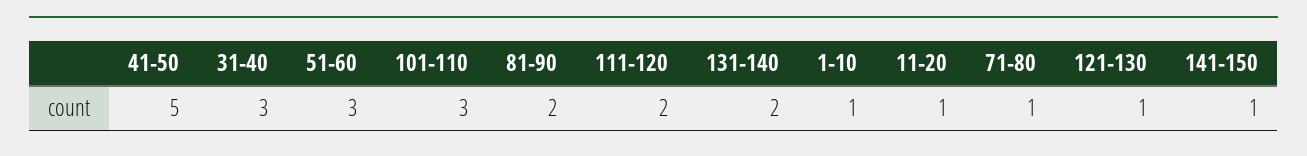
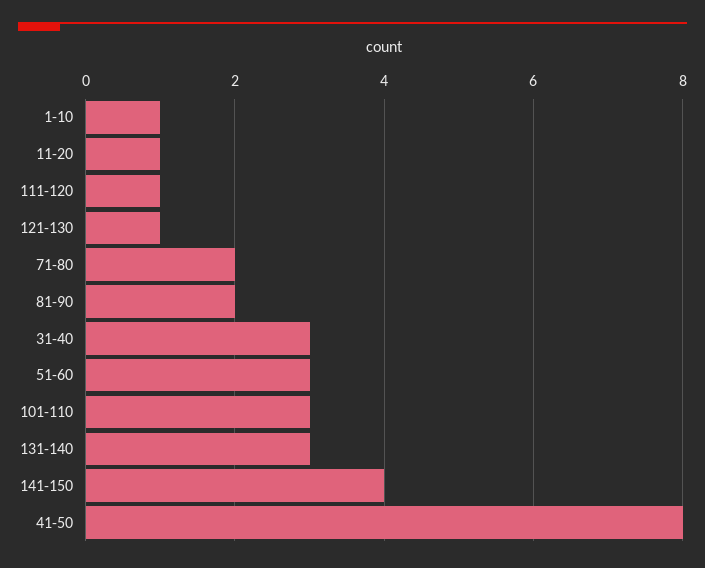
41-50: 5 -> 8
111-120: 2 -> 1
131-140: 2 -> 3
71-80: 1 -> 2
141-150: 1 -> 4

